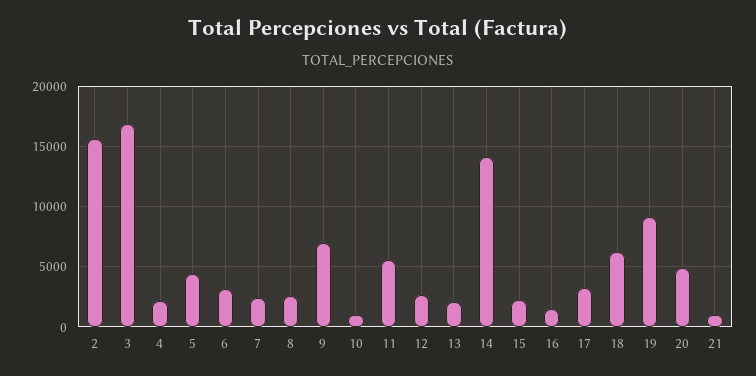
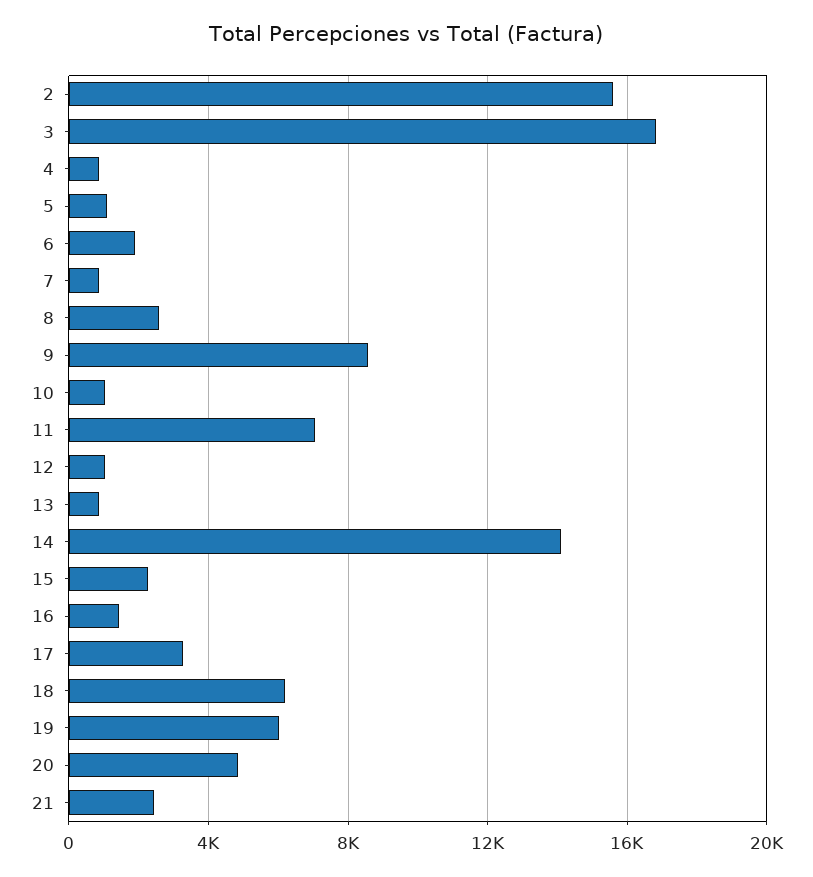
4: 2000 -> 1000
5: 4500 -> 1000
6: 3000 -> 2000
7: 2500 -> 1000
9: 7000 -> 8500
11: 5500 -> 7000
12: 2500 -> 1000
13: 2000 -> 1000
19: 9000 -> 6000
21: 1000 -> 2500

